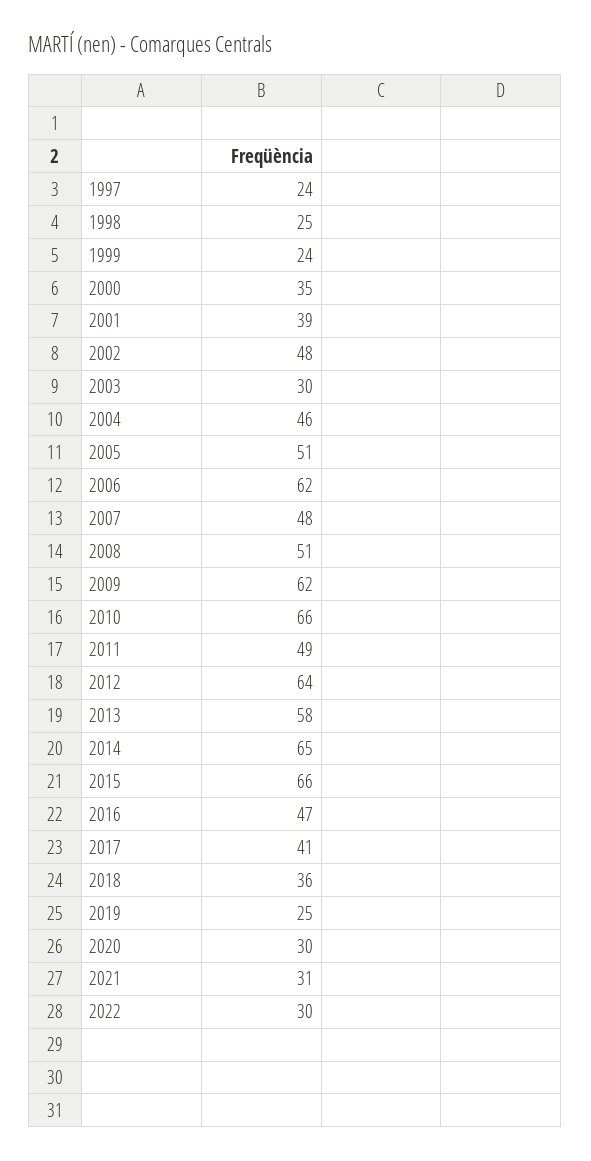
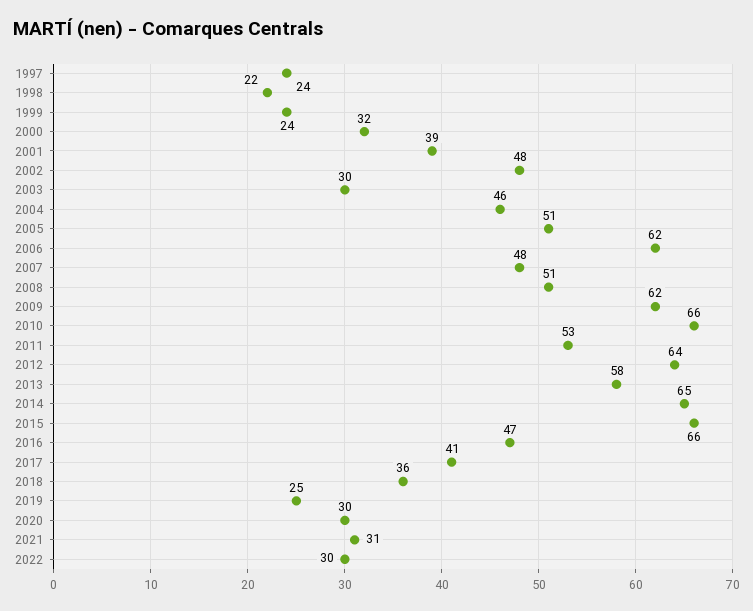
1998: 25 -> 22
2000: 35 -> 32
2011: 49 -> 53

